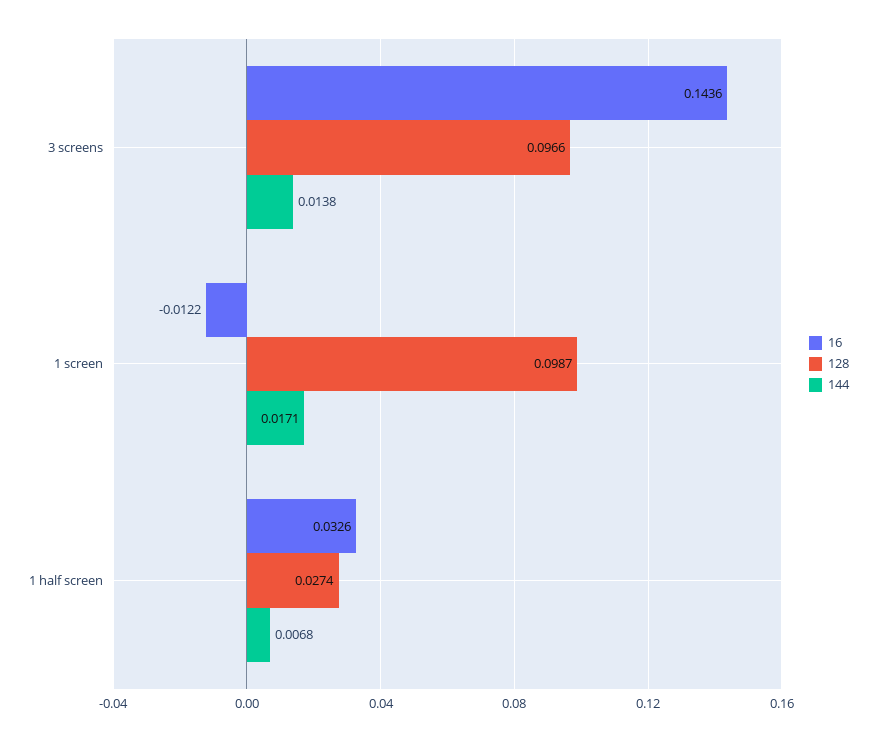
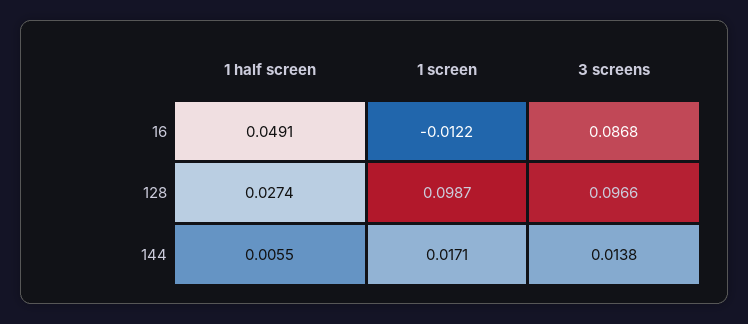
16, 3 screens: 0.1436 -> 0.0868
16, 1 half screen: 0.0326 -> 0.0491
144, 1 half screen: 0.0068 -> 0.0055

